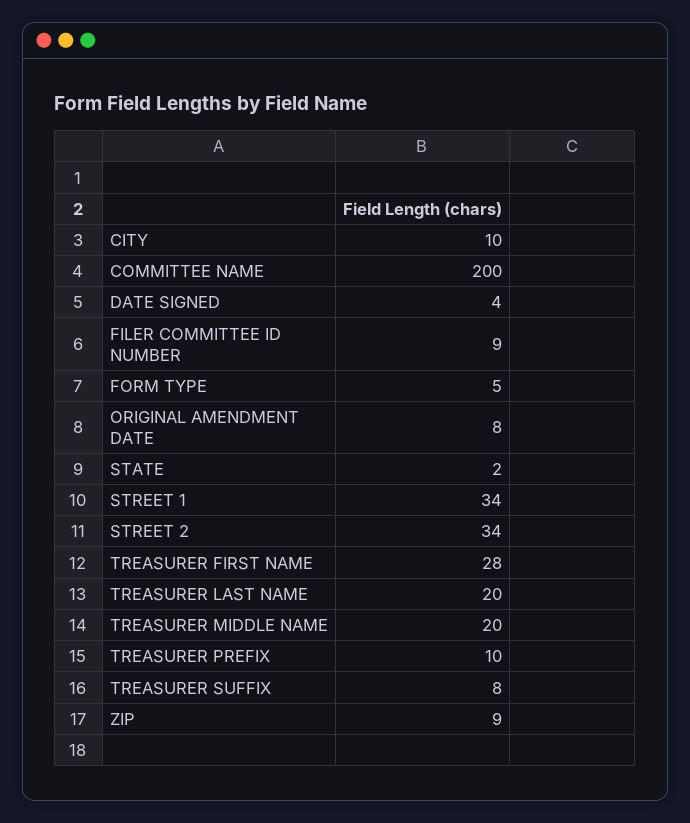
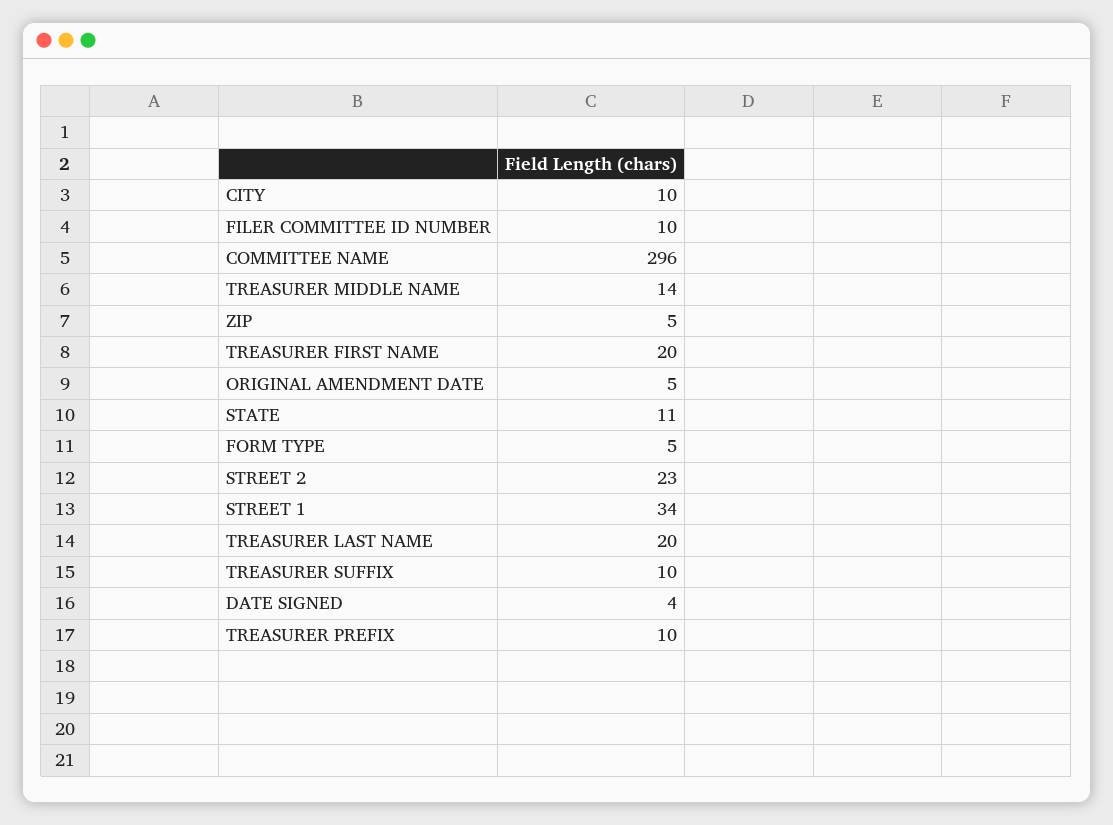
COMMITTEE NAME: 200 -> 296
FILER COMMITTEE ID NUMBER: 9 -> 10
ORIGINAL AMENDMENT DATE: 8 -> 5
STATE: 2 -> 11
STREET 2: 34 -> 23
TREASURER FIRST NAME: 28 -> 20
TREASURER MIDDLE NAME: 20 -> 14
TREASURER SUFFIX: 8 -> 10
ZIP: 9 -> 5

